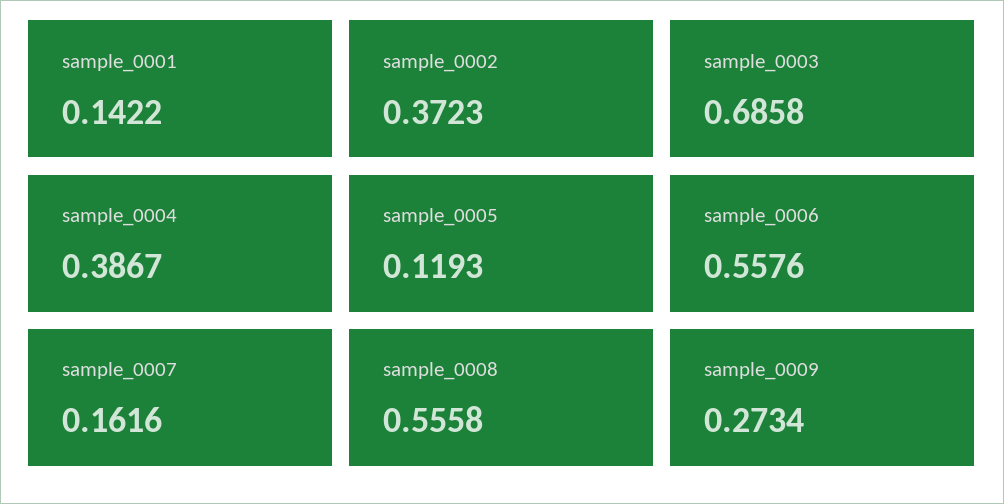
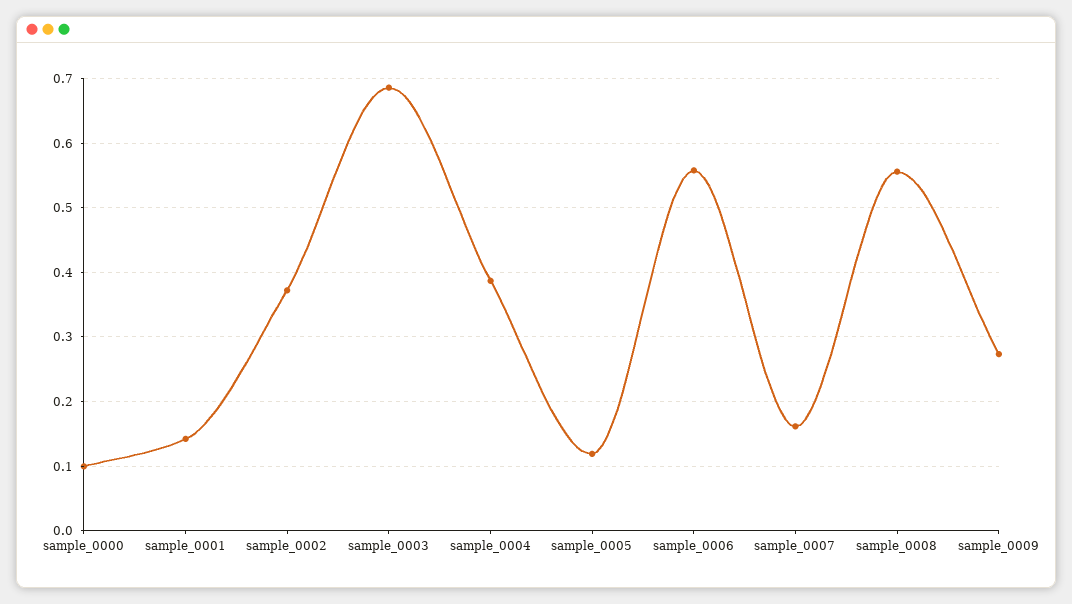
sample_0000: none -> 0.1

